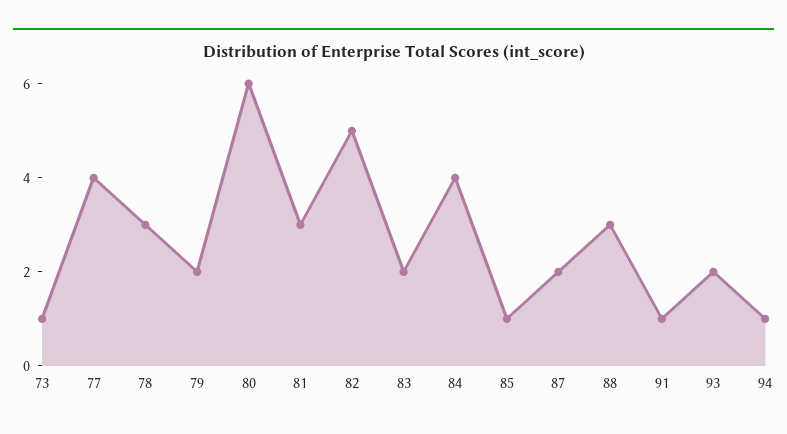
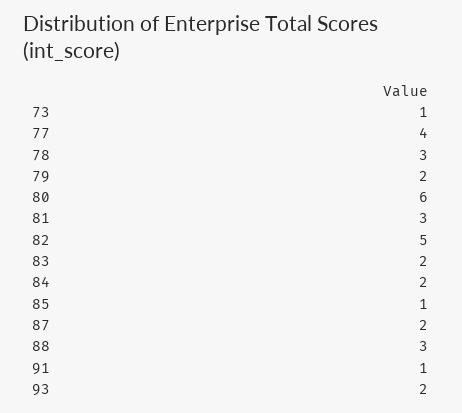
84: 4 -> 2
94: 1 -> none

